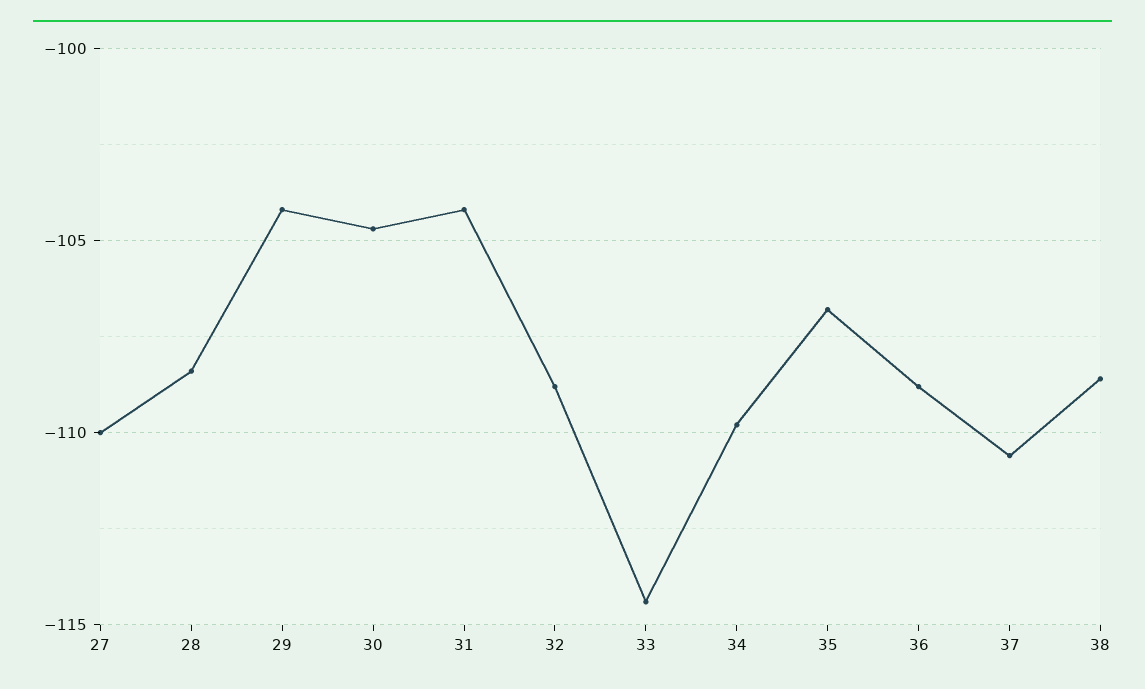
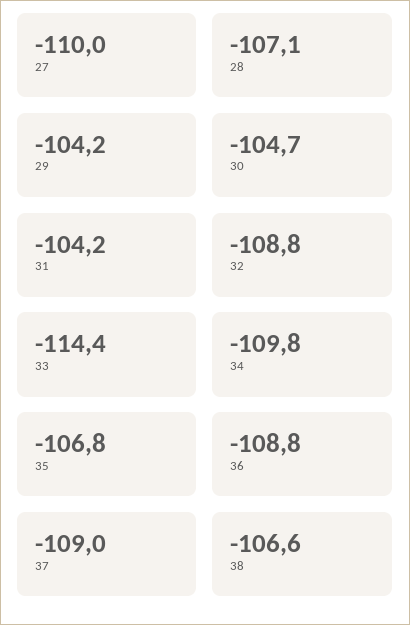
28: -108.5 -> -107.1
37: -110.5 -> -109
38: -108.5 -> -106.6

